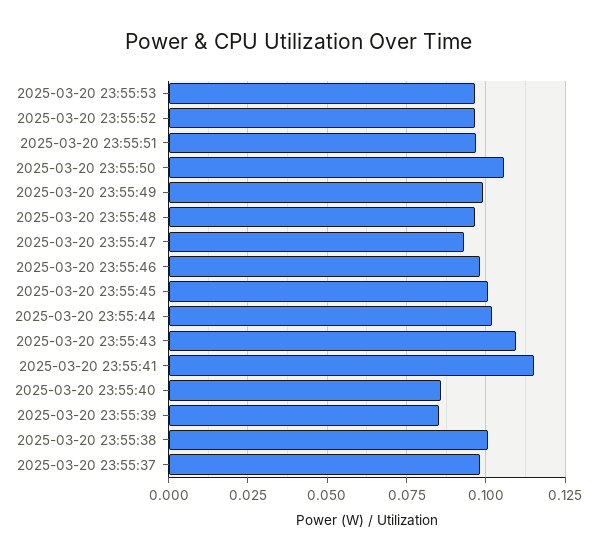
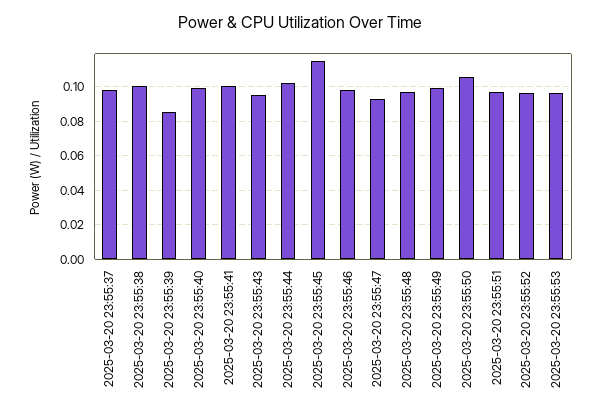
2025-03-20 23:55:45: 0.1 -> 0.115
2025-03-20 23:55:43: 0.11 -> 0.095
2025-03-20 23:55:41: 0.115 -> 0.1
2025-03-20 23:55:40: 0.085 -> 0.1

